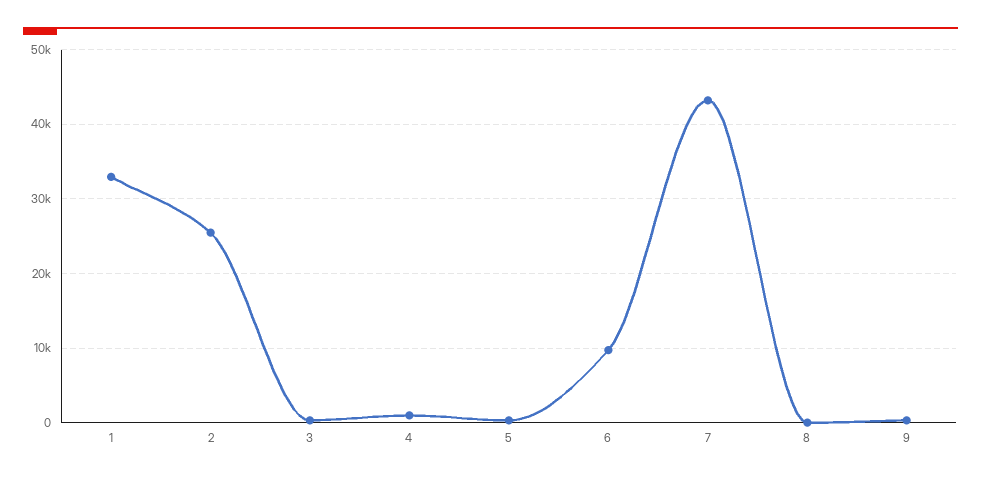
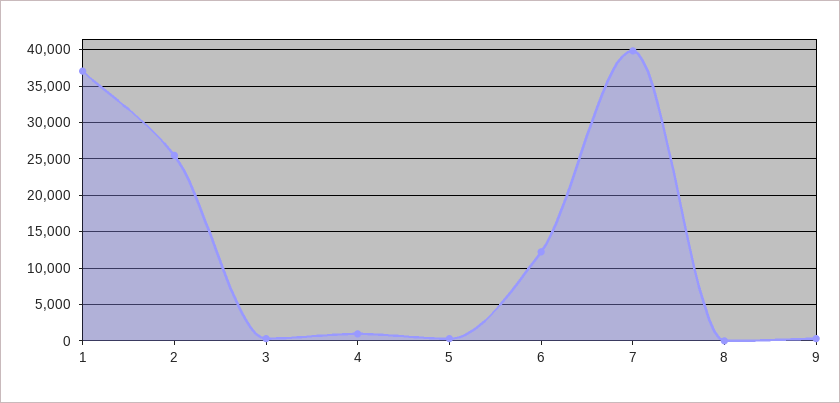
1: 33000 -> 37000
6: 10000 -> 12000
7: 43000 -> 40000

